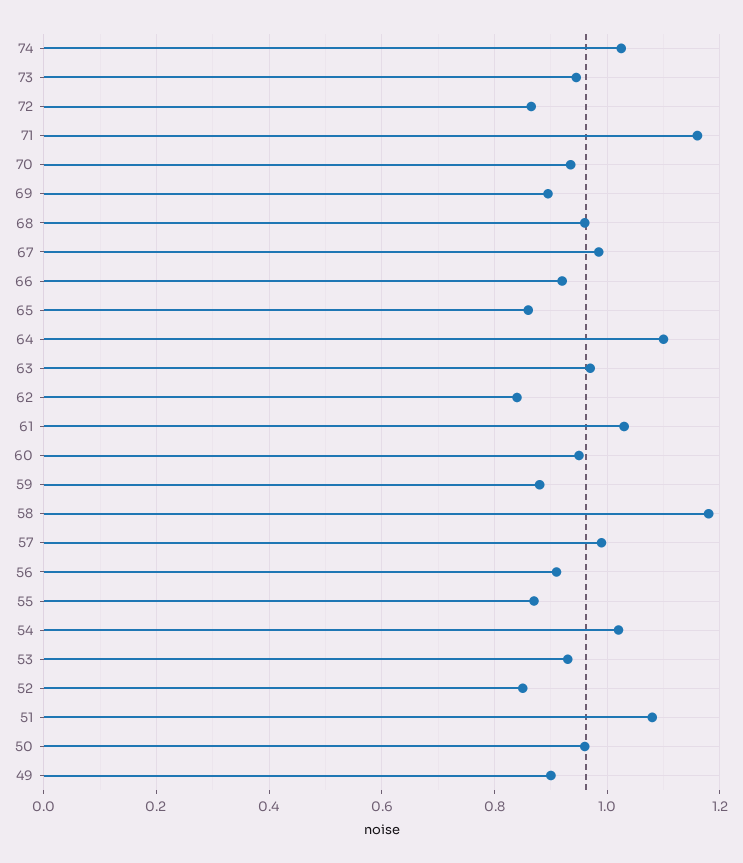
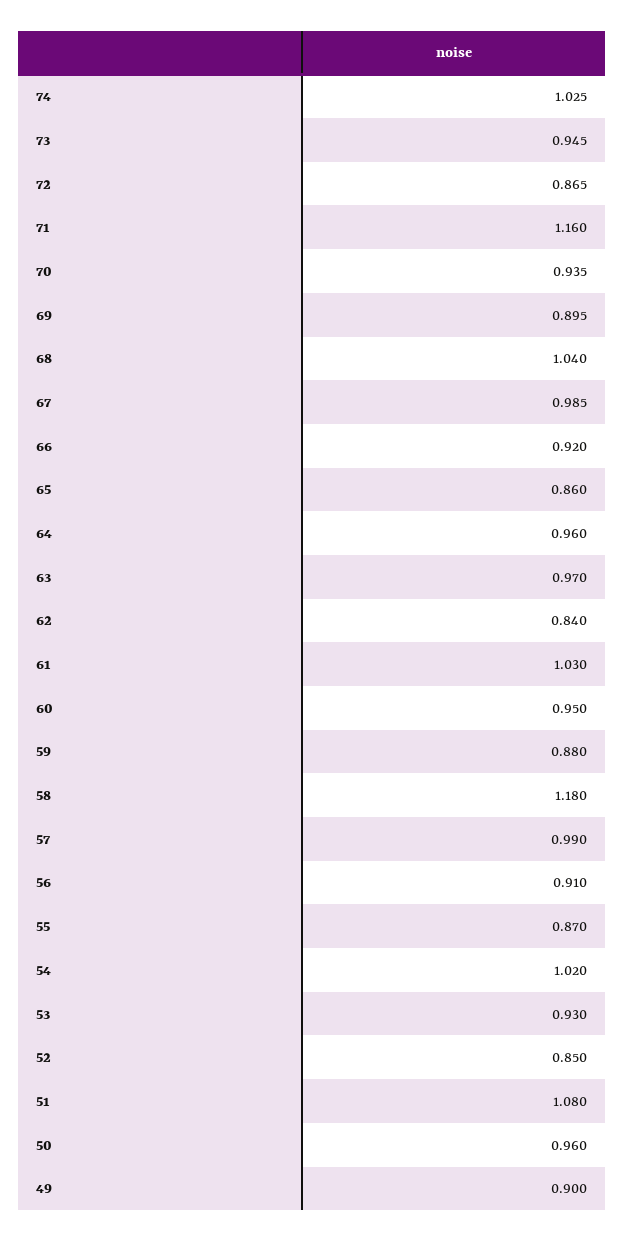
68: 0.96 -> 1.04
64: 1.1 -> 0.96

